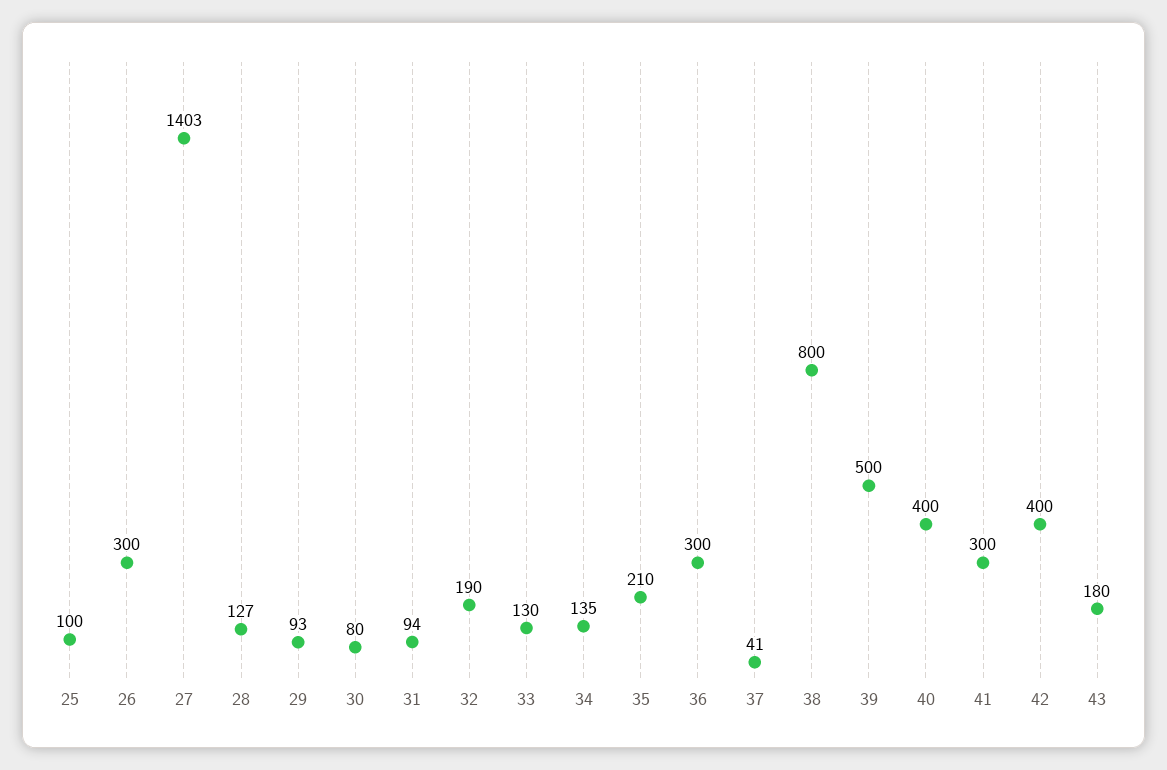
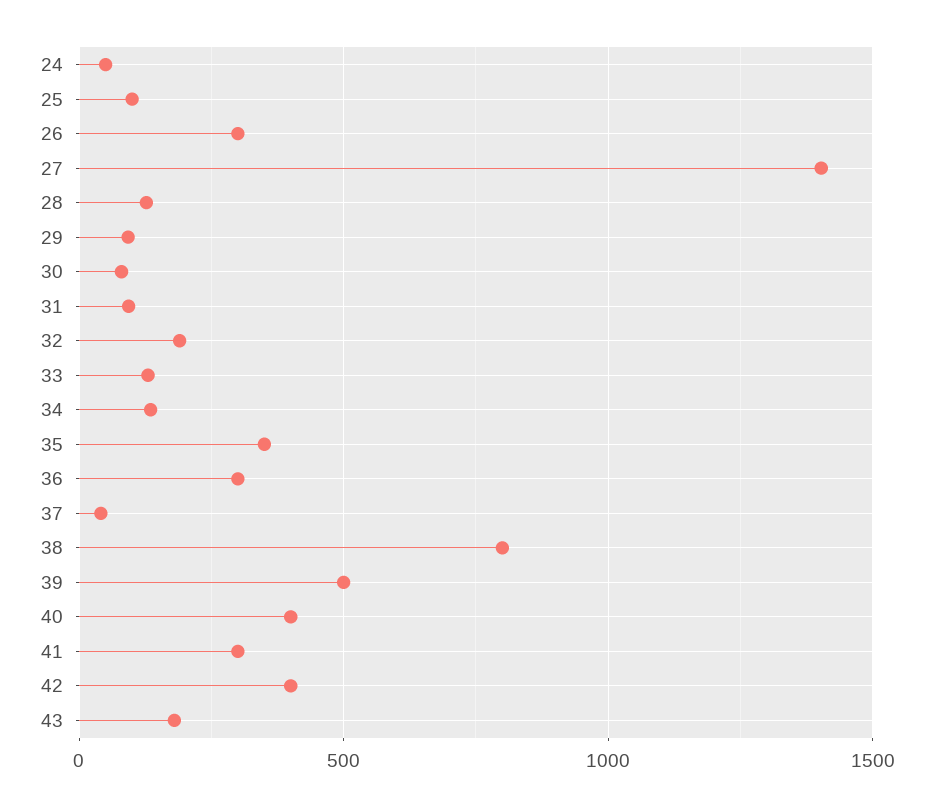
35: 210 -> 350
24: none -> 50

